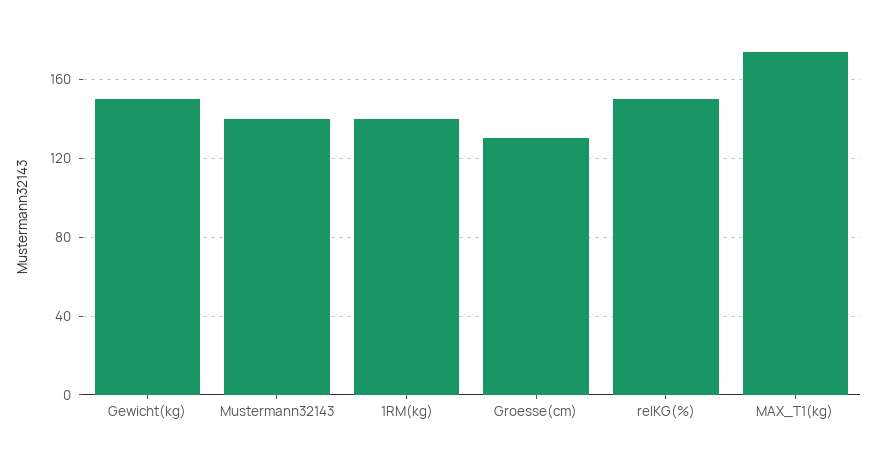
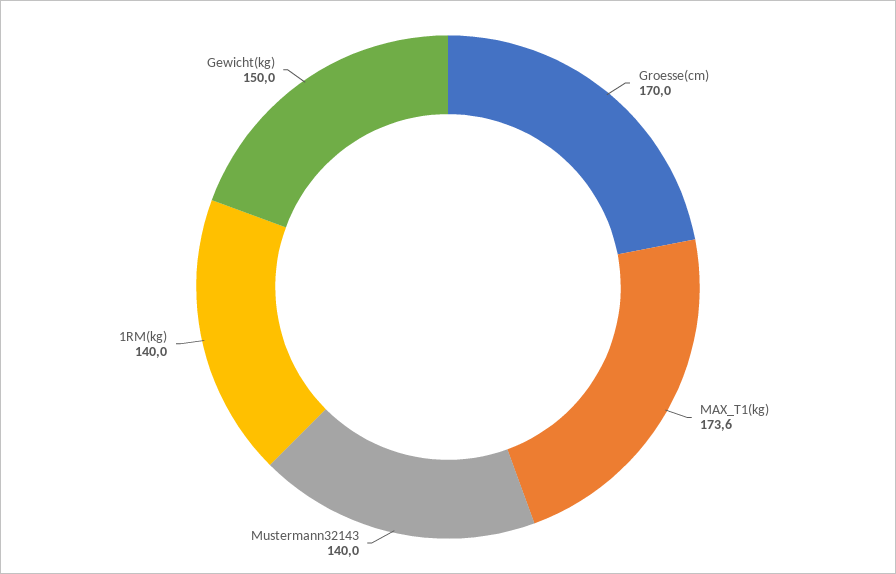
Groesse(cm): 130 -> 170
relKG(%): 150 -> none

